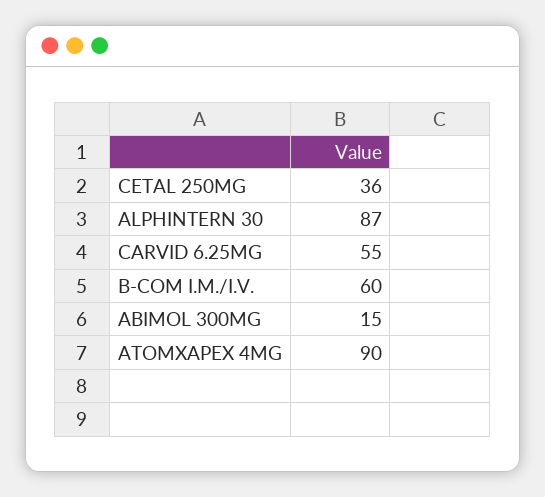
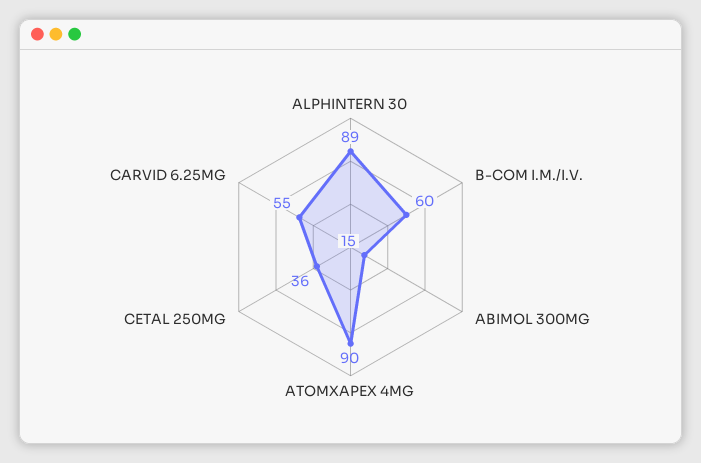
ALPHINTERN 30: 87 -> 89

